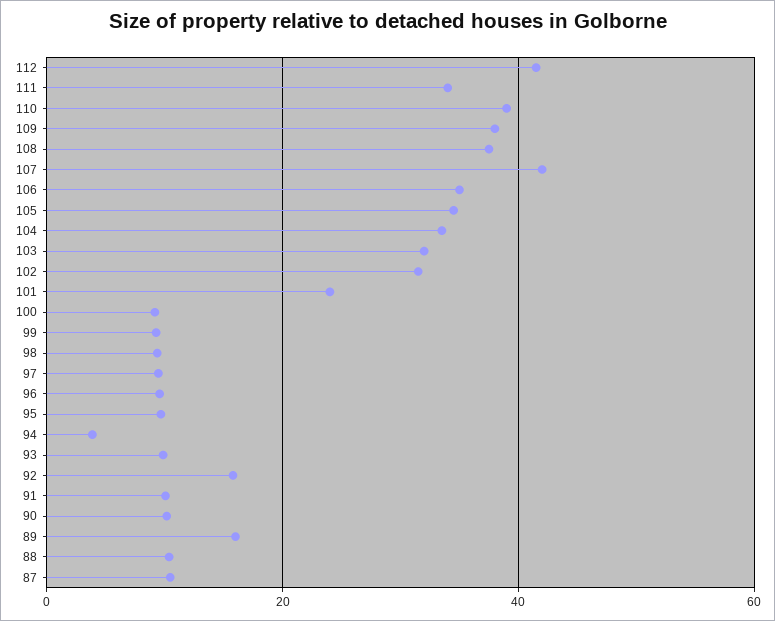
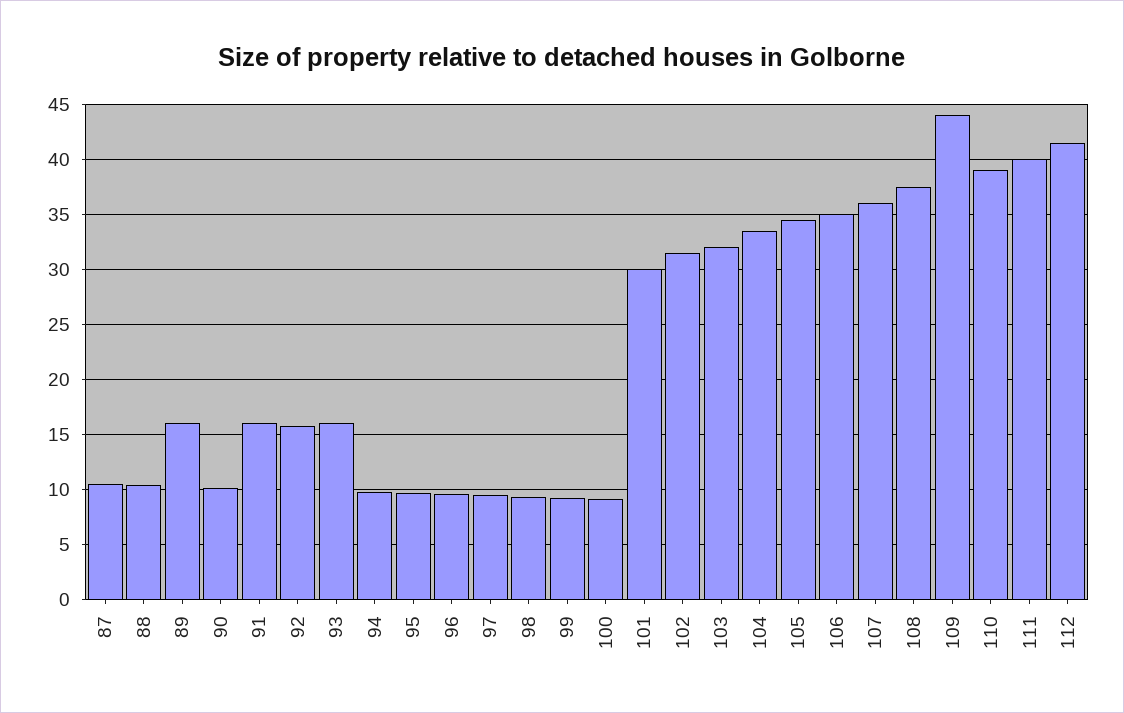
111: 34 -> 40
109: 38 -> 44
107: 42 -> 36
101: 24 -> 30
94: 4 -> 10
93: 10 -> 16
91: 10 -> 16

